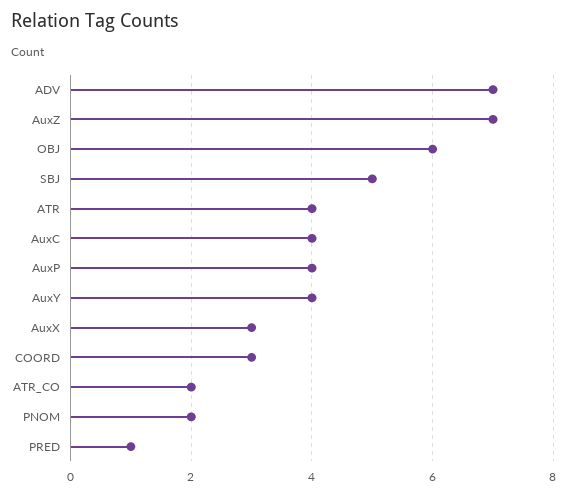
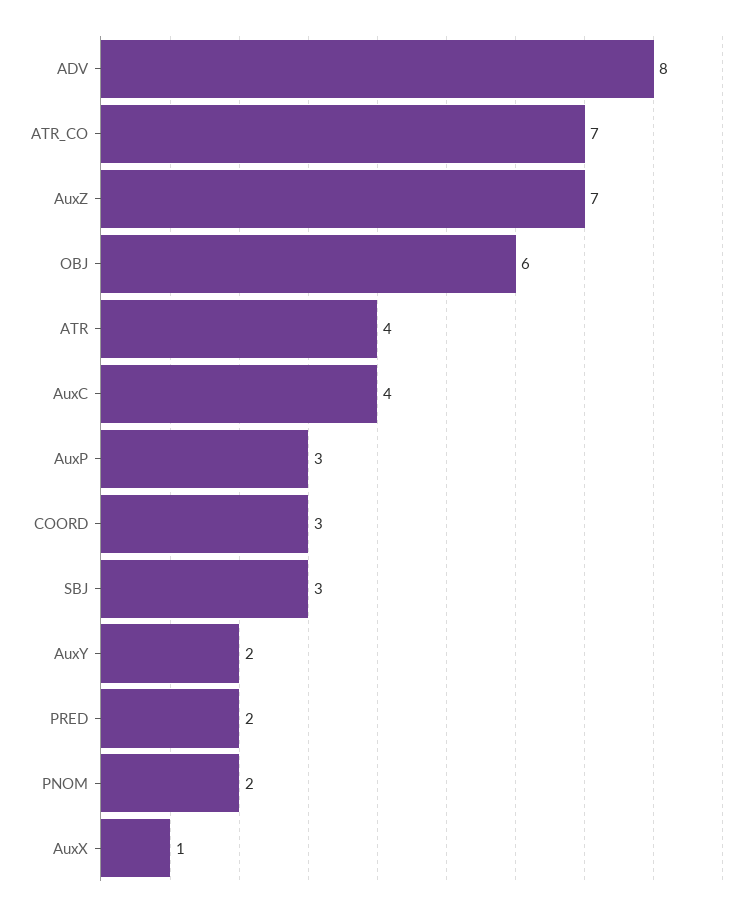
ADV: 7 -> 8
SBJ: 5 -> 3
AuxP: 4 -> 3
AuxY: 4 -> 2
AuxX: 3 -> 1
ATR_CO: 2 -> 7
PRED: 1 -> 2

